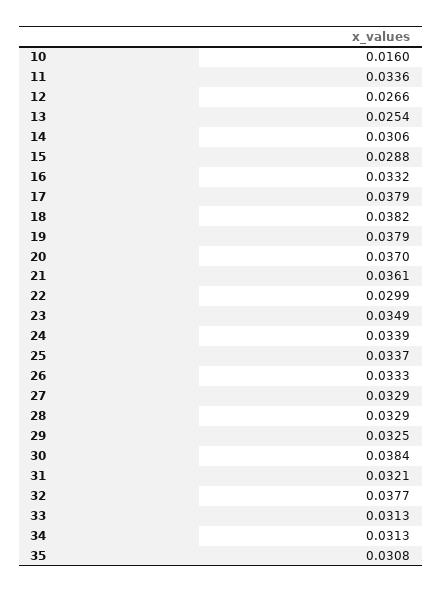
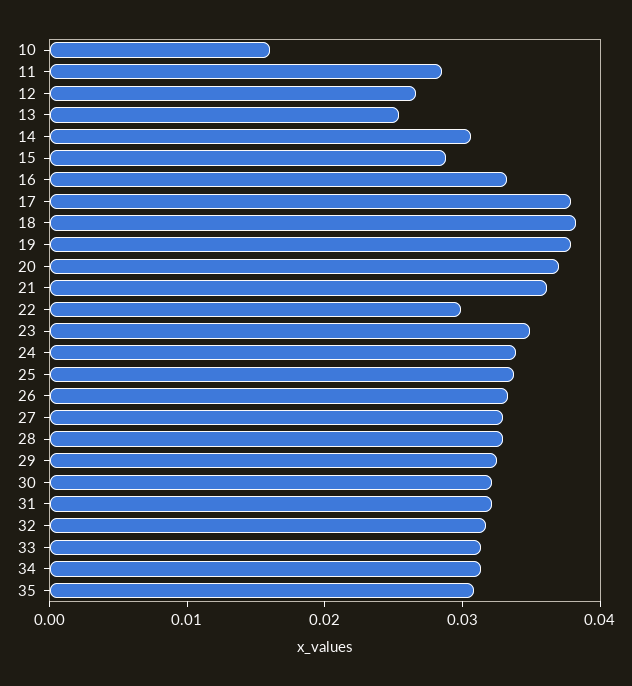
11: 0.0336 -> 0.028
30: 0.0384 -> 0.032
32: 0.0377 -> 0.032

